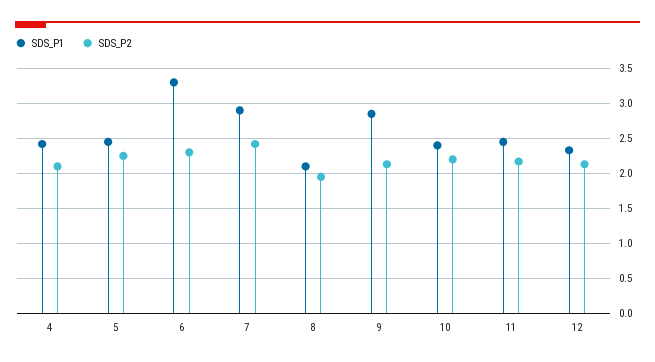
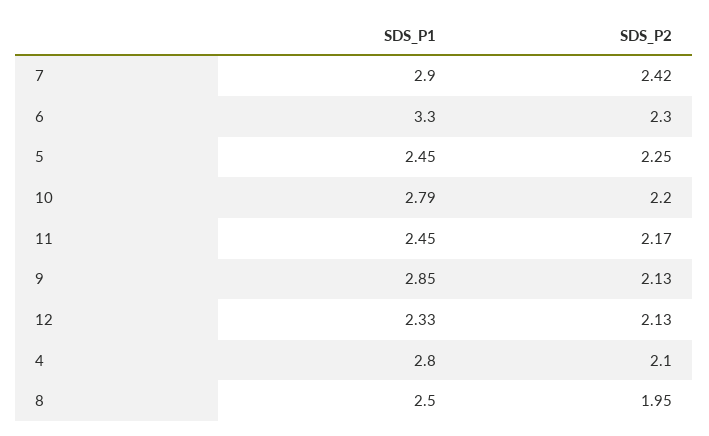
SDS_P1, 4: 2.4 -> 2.8
SDS_P1, 8: 2.1 -> 2.5
SDS_P1, 10: 2.4 -> 2.79

